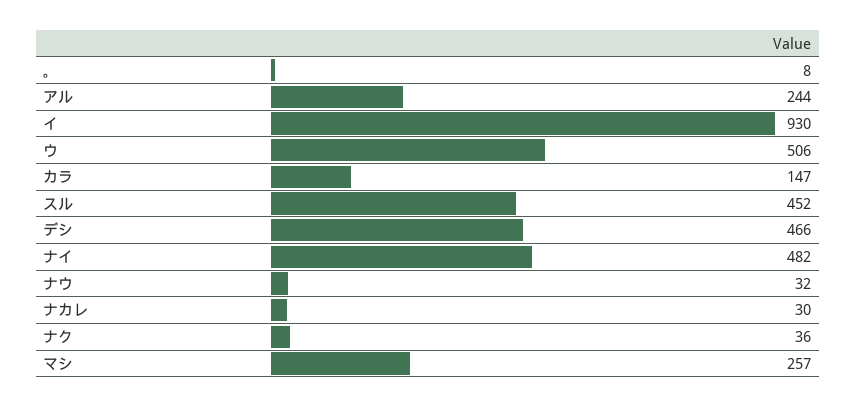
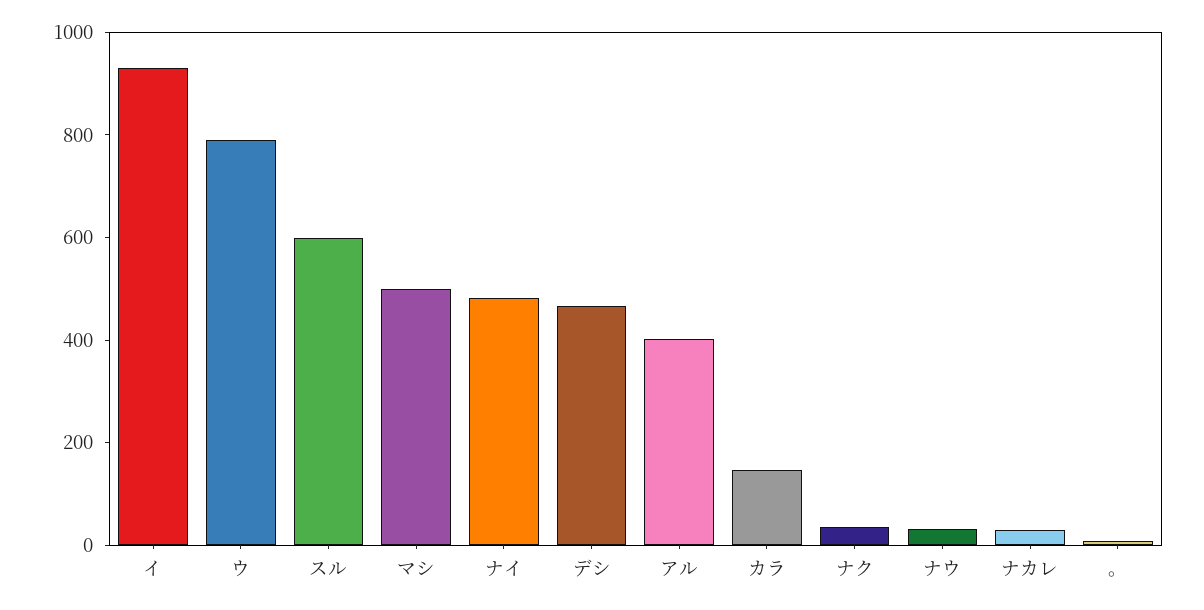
アル: 244 -> 400
ウ: 506 -> 800
スル: 452 -> 600
マシ: 257 -> 500

